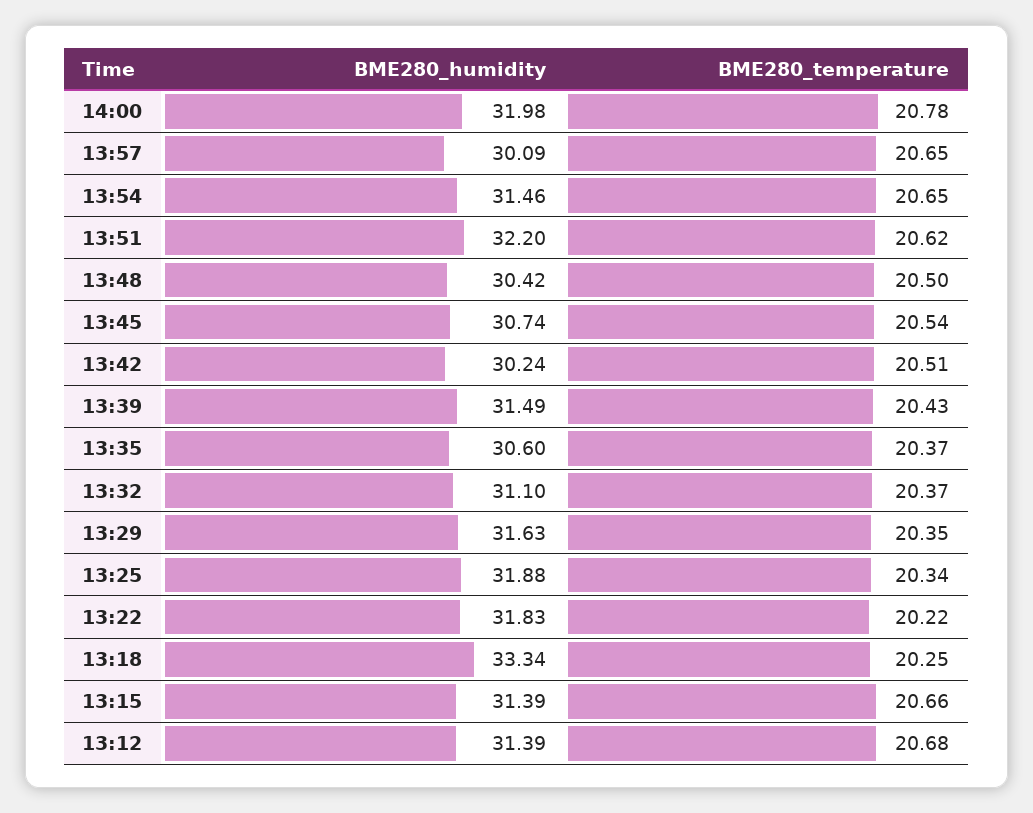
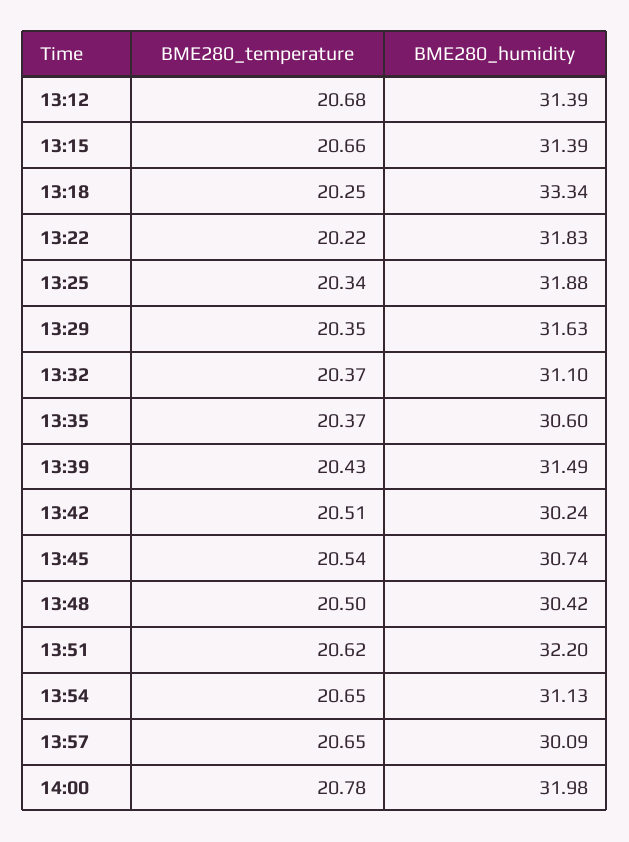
BME280_humidity, 13:54: 31.46 -> 31.13

